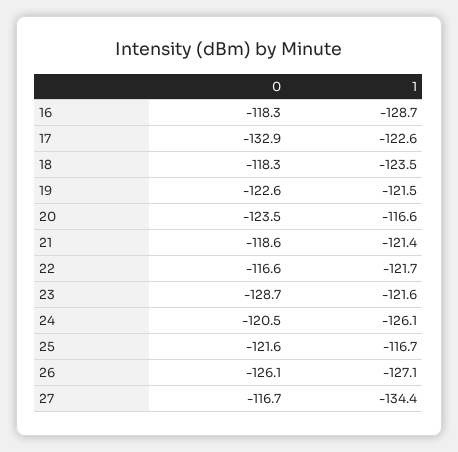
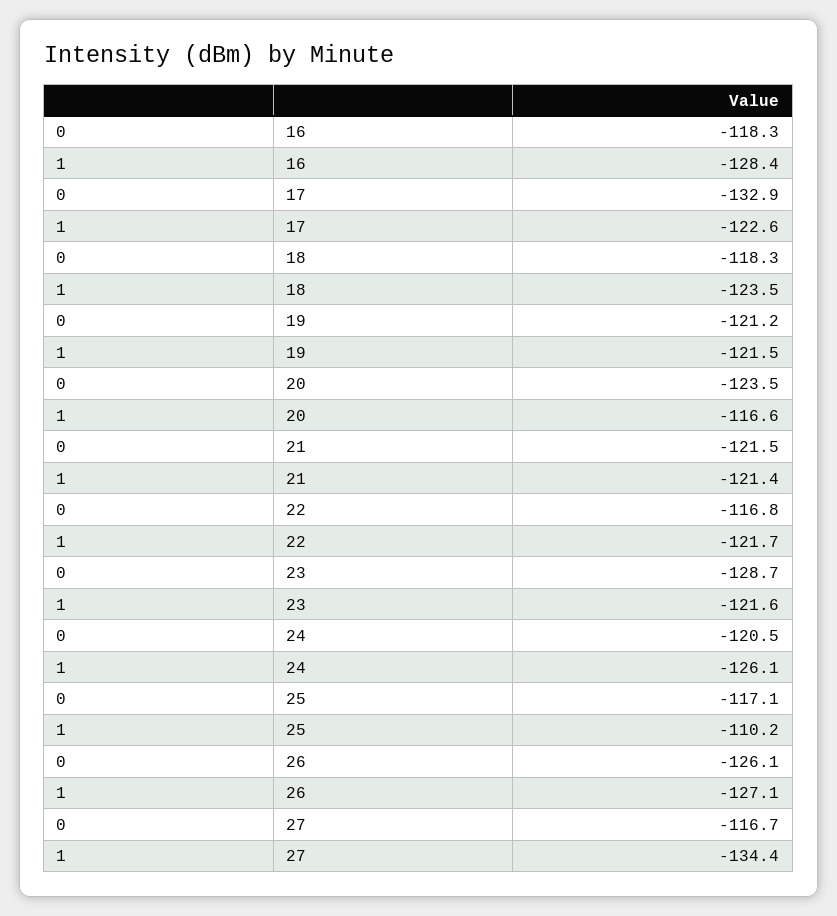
1, 16: -128.7 -> -128.4
0, 19: -122.6 -> -121.2
0, 21: -118.6 -> -121.5
0, 22: -116.6 -> -116.8
0, 25: -121.6 -> -117.1
1, 25: -116.7 -> -110.2

